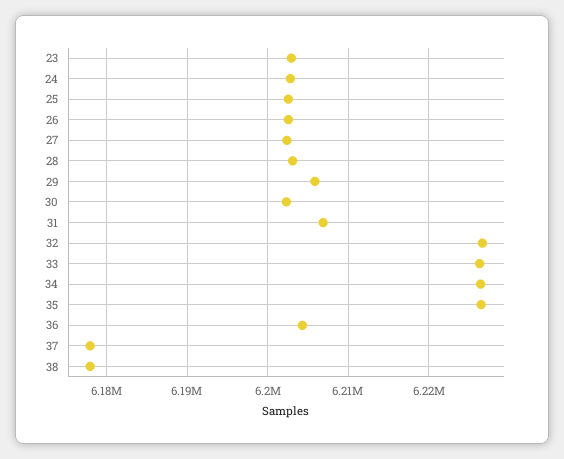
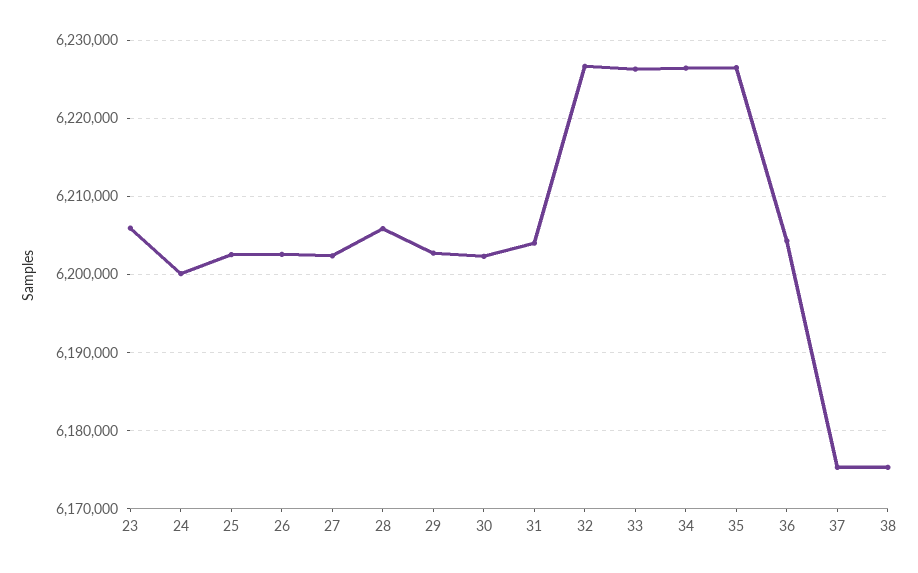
23: 6203000 -> 6206000
24: 6203000 -> 6200000
28: 6203000 -> 6206000
29: 6206000 -> 6203000
31: 6207000 -> 6204000
37: 6178000 -> 6175000
38: 6178000 -> 6175000

